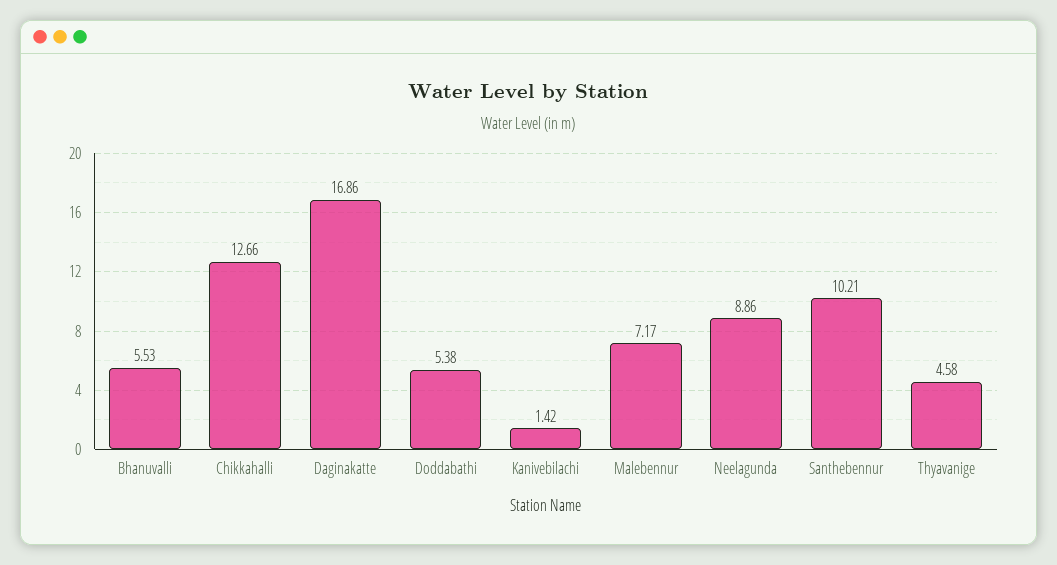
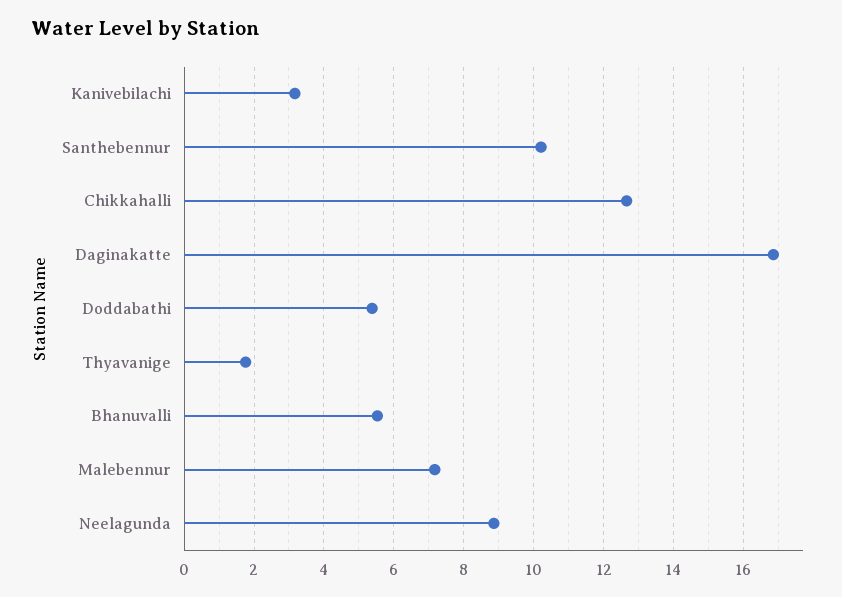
Kanivebilachi: 1.42 -> 3.2
Thyavanige: 4.58 -> 1.8

